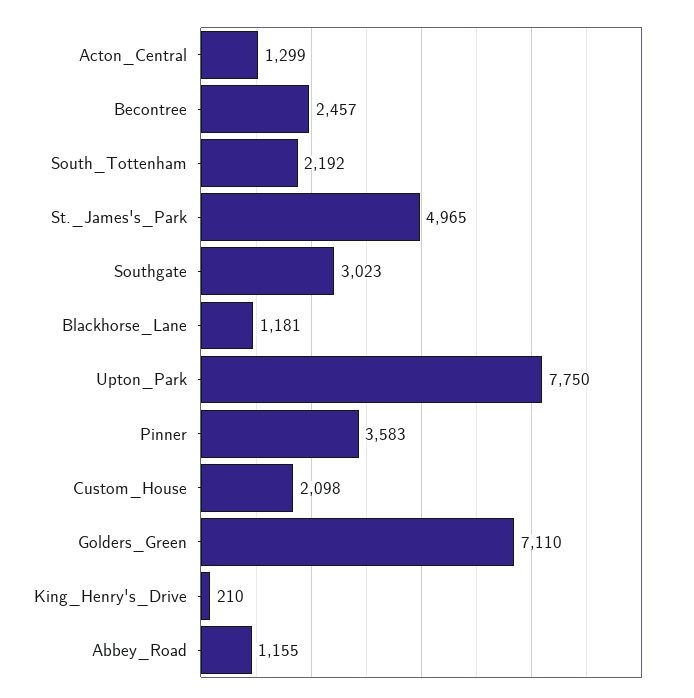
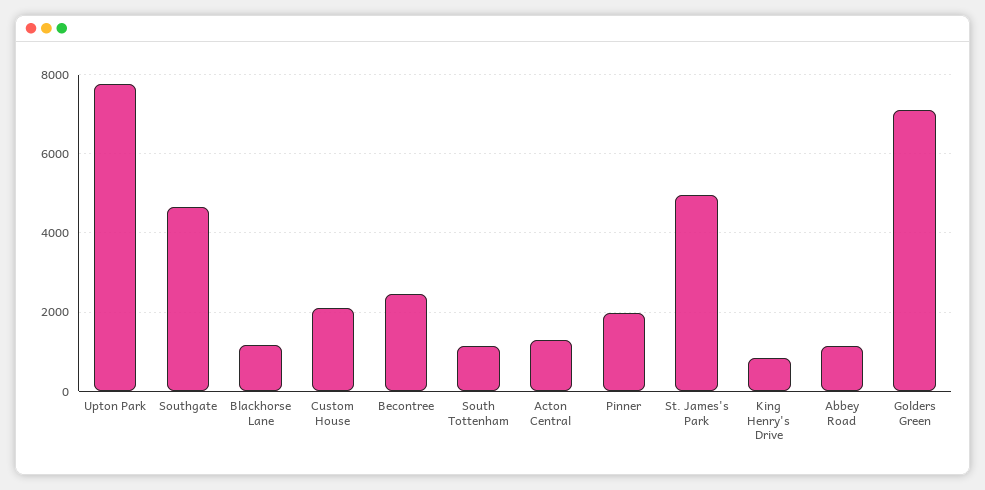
South_Tottenham: 2192 -> 1200
Southgate: 3023 -> 4600
Pinner: 3583 -> 2000
King_Henry's_Drive: 210 -> 800

